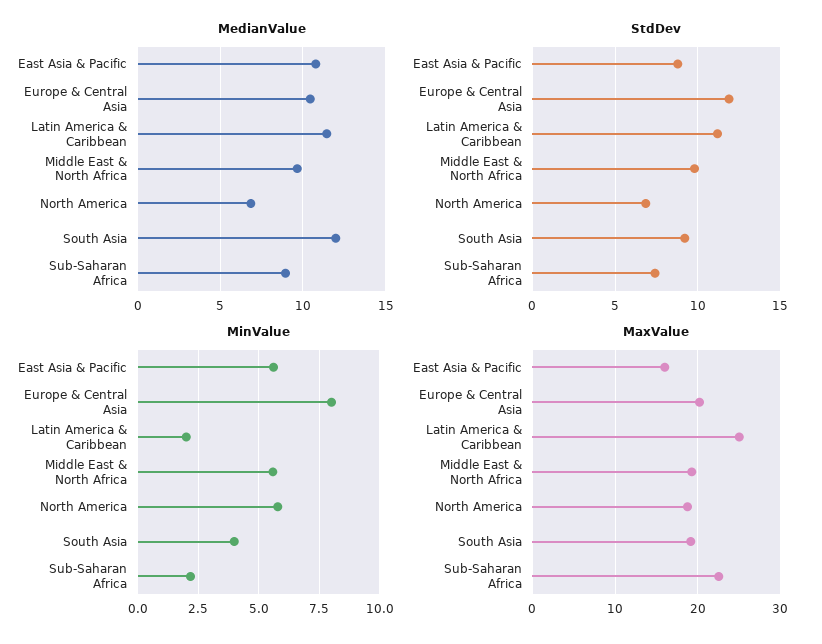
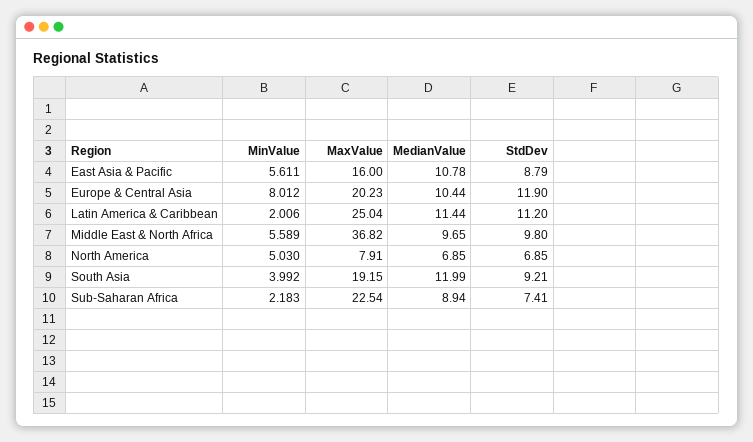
MinValue, North America: 5.75 -> 5.03
MaxValue, Middle East & North Africa: 19 -> 36.82
MaxValue, North America: 19 -> 7.91

